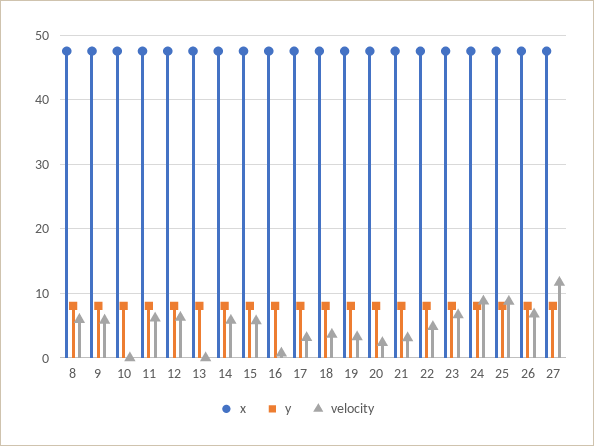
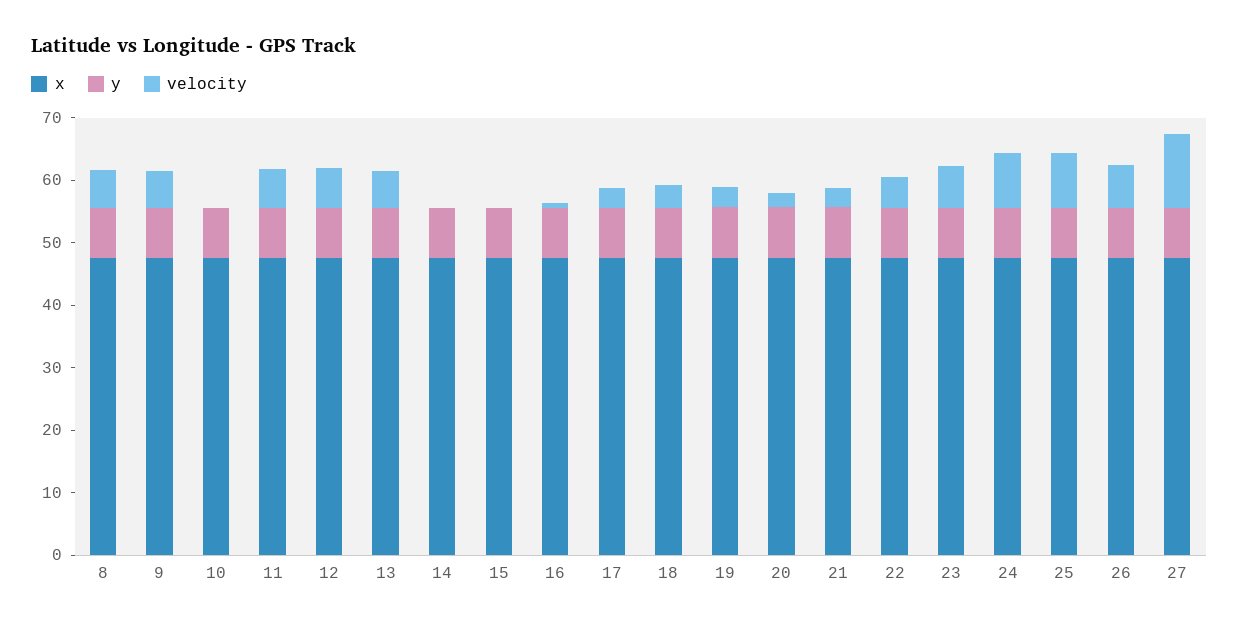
velocity, 13: 0 -> 6
velocity, 14: 6 -> 0
velocity, 15: 6 -> 0

